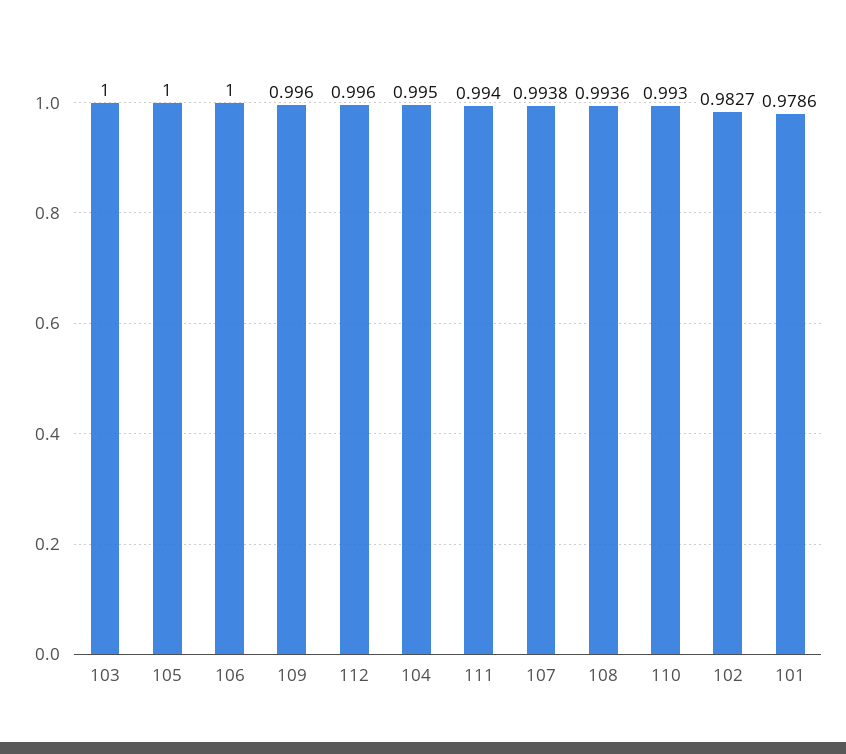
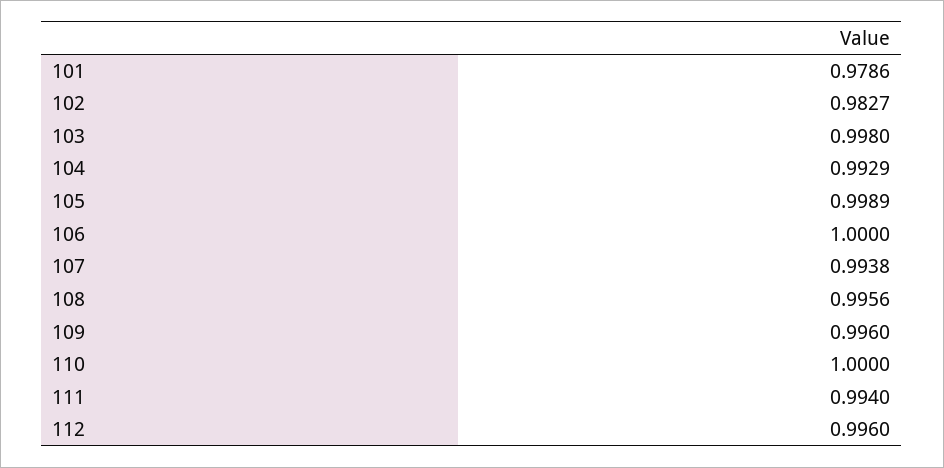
103: 1 -> 0.998
105: 1 -> 0.9989
104: 0.995 -> 0.9929
108: 0.9936 -> 0.9956
110: 0.993 -> 1

